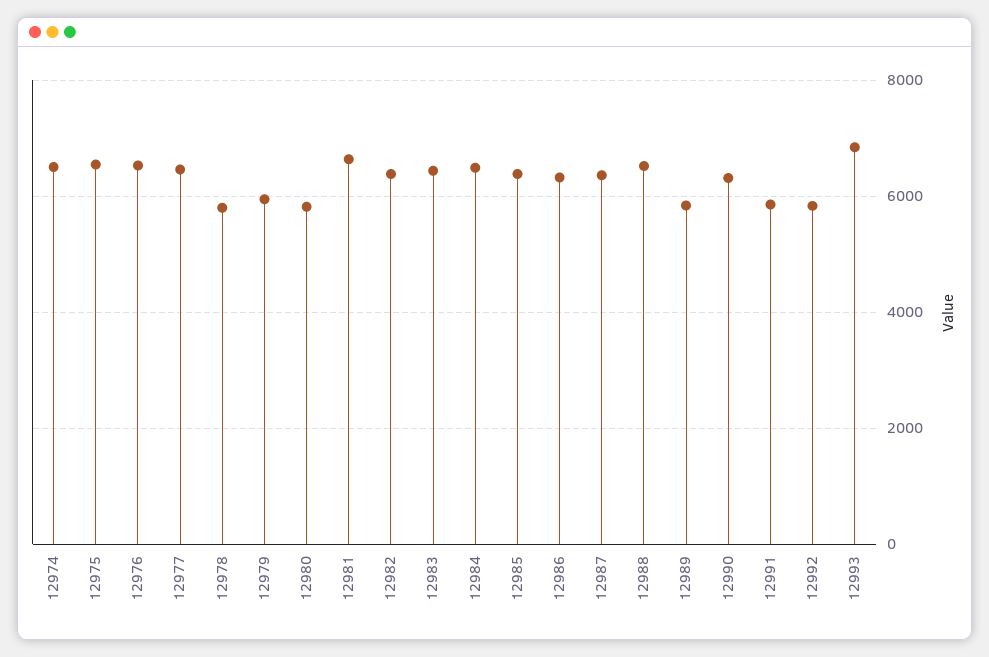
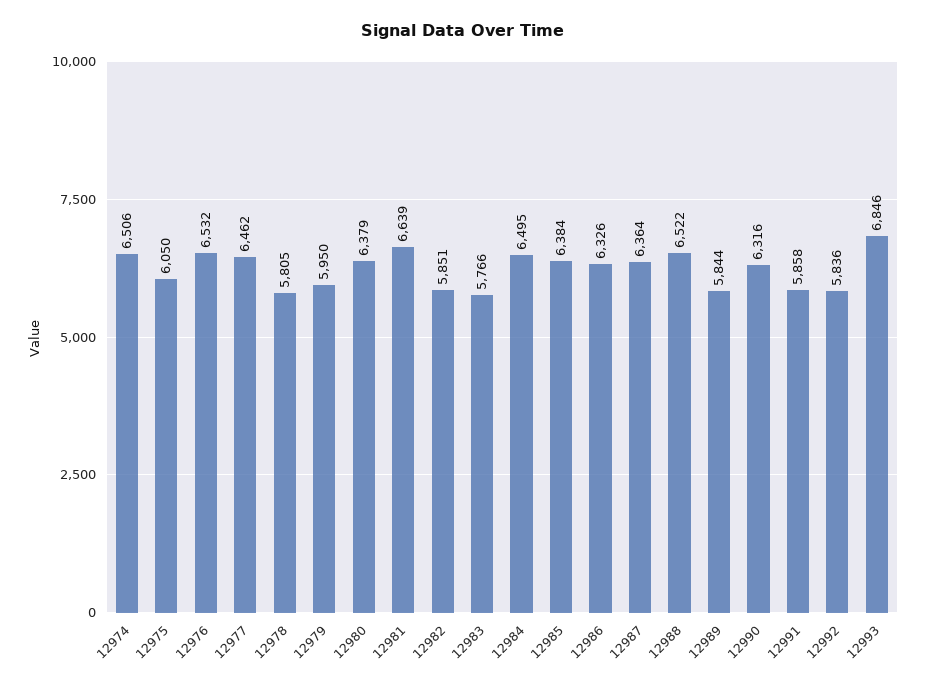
12975: 6600 -> 6050
12980: 5800 -> 6379
12982: 6400 -> 5851
12983: 6400 -> 5766

